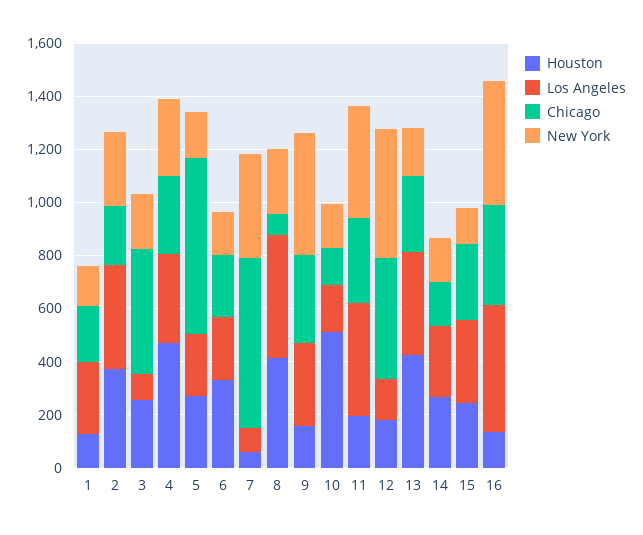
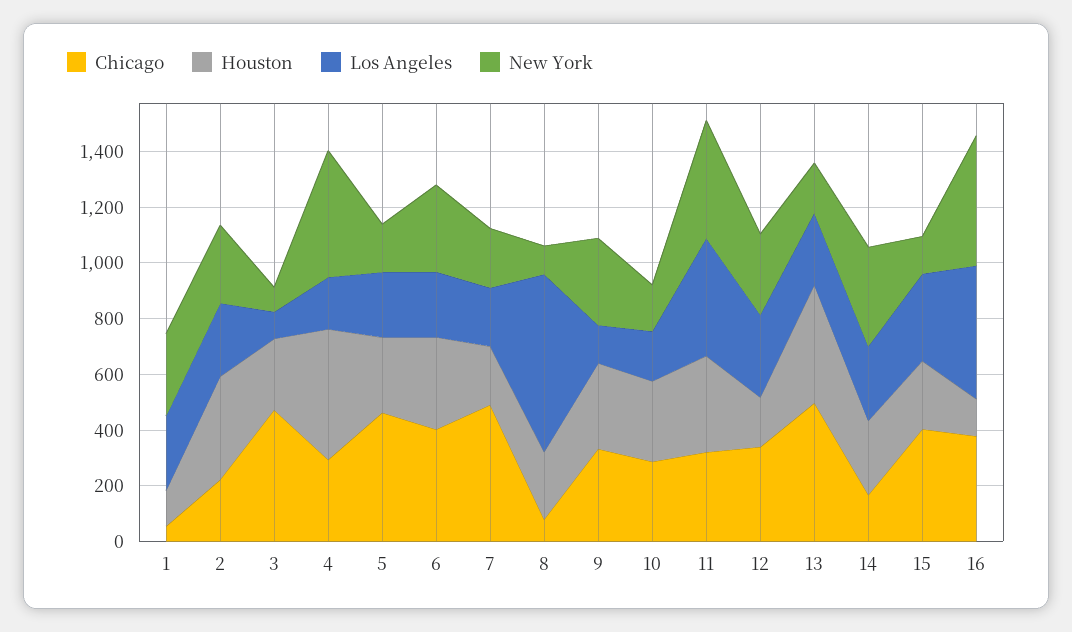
Chicago, 1: 200 -> 50
New York, 1: 150 -> 300
Los Angeles, 2: 400 -> 250
New York, 3: 200 -> 100
Los Angeles, 4: 350 -> 200
New York, 4: 300 -> 450
Chicago, 5: 650 -> 450
Chicago, 6: 250 -> 400
New York, 6: 150 -> 300
Houston, 7: 50 -> 200
Los Angeles, 7: 100 -> 200
Chicago, 7: 650 -> 500
New York, 7: 400 -> 200
Houston, 8: 400 -> 250
Los Angeles, 8: 450 -> 650
New York, 8: 250 -> 100
Houston, 9: 150 -> 300
Los Angeles, 9: 300 -> 150
New York, 9: 450 -> 300
Houston, 10: 500 -> 300
Chicago, 10: 150 -> 300
Houston, 11: 200 -> 350
Los Angeles, 12: 150 -> 300
Chicago, 12: 450 -> 350
New York, 12: 500 -> 300
Los Angeles, 13: 400 -> 250
Chicago, 13: 300 -> 500
New York, 14: 150 -> 350
Chicago, 15: 300 -> 400

